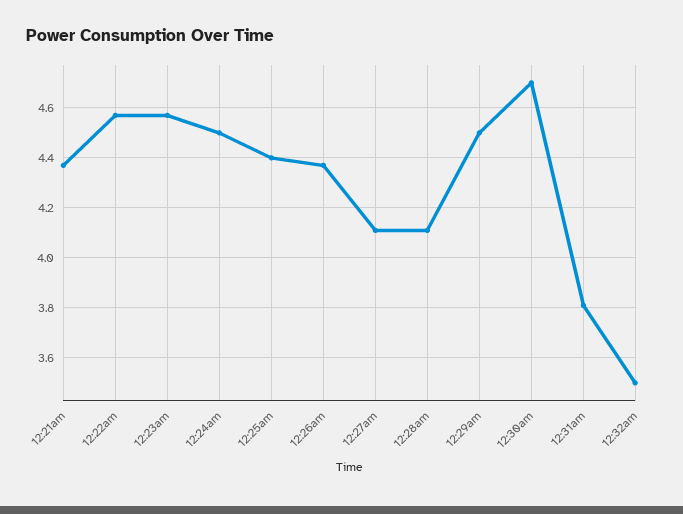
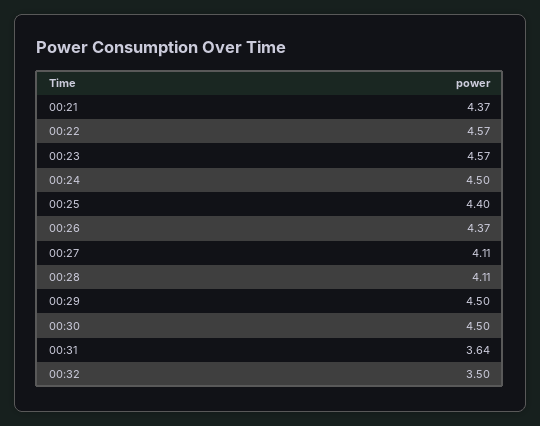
12:30am: 4.7 -> 4.5
12:31am: 3.8 -> 3.64

